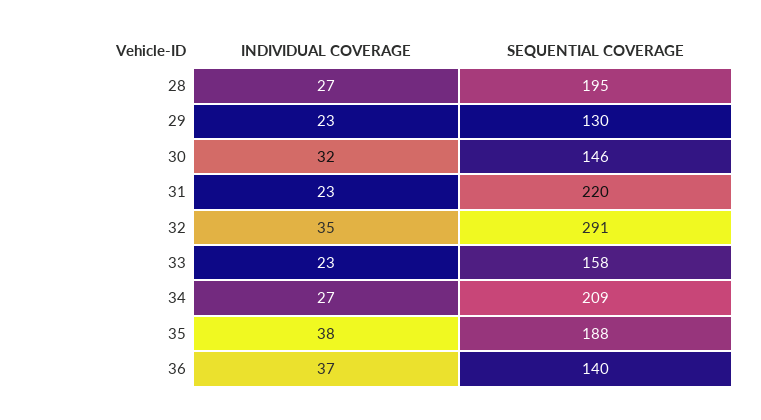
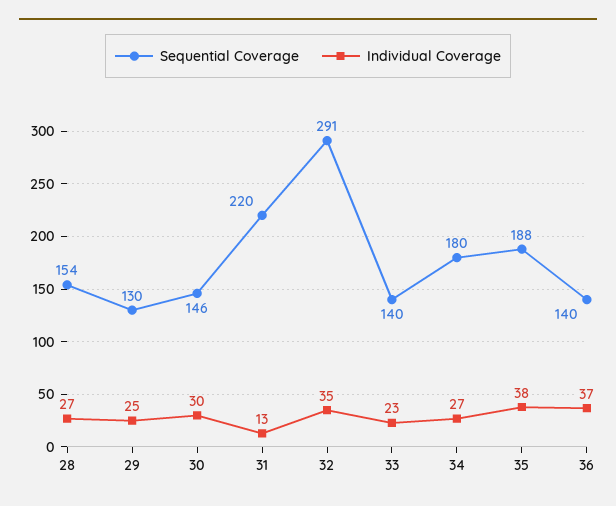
SEQUENTIAL COVERAGE, 28: 195 -> 154
INDIVIDUAL COVERAGE, 29: 23 -> 25
INDIVIDUAL COVERAGE, 30: 32 -> 30
INDIVIDUAL COVERAGE, 31: 23 -> 13
SEQUENTIAL COVERAGE, 33: 158 -> 140
SEQUENTIAL COVERAGE, 34: 209 -> 180

